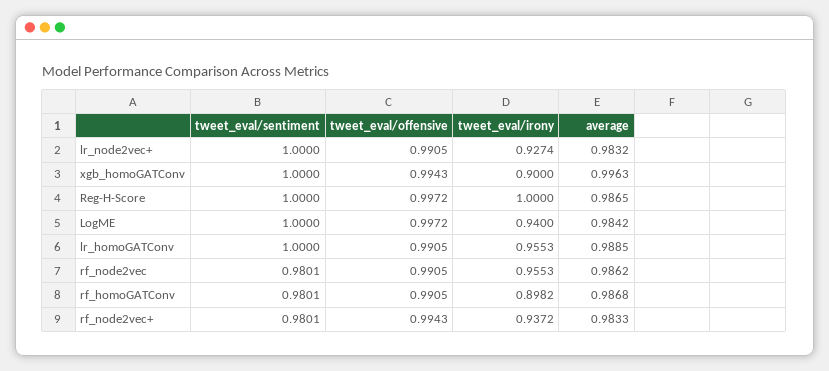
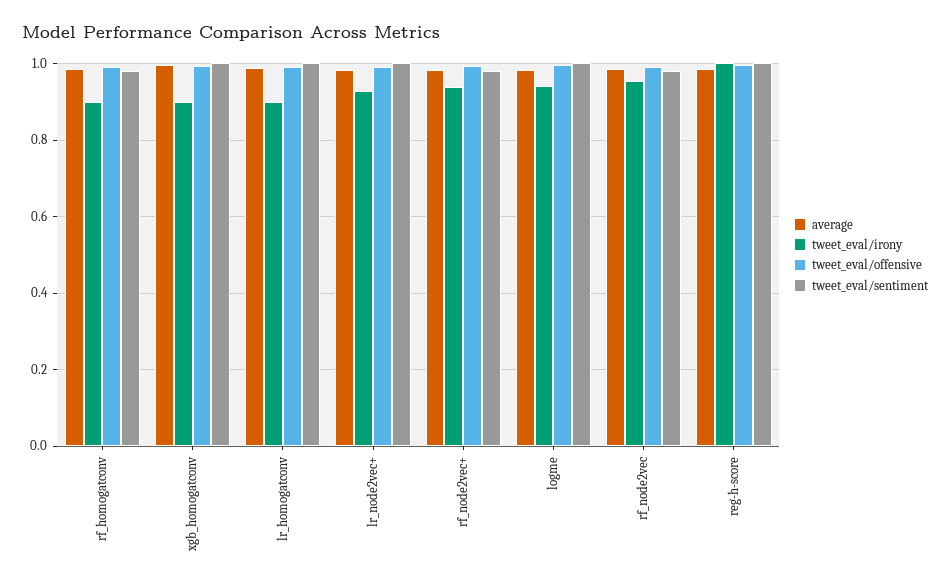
tweet_eval/irony, lr_homoGATConv: 0.9553 -> 0.9

